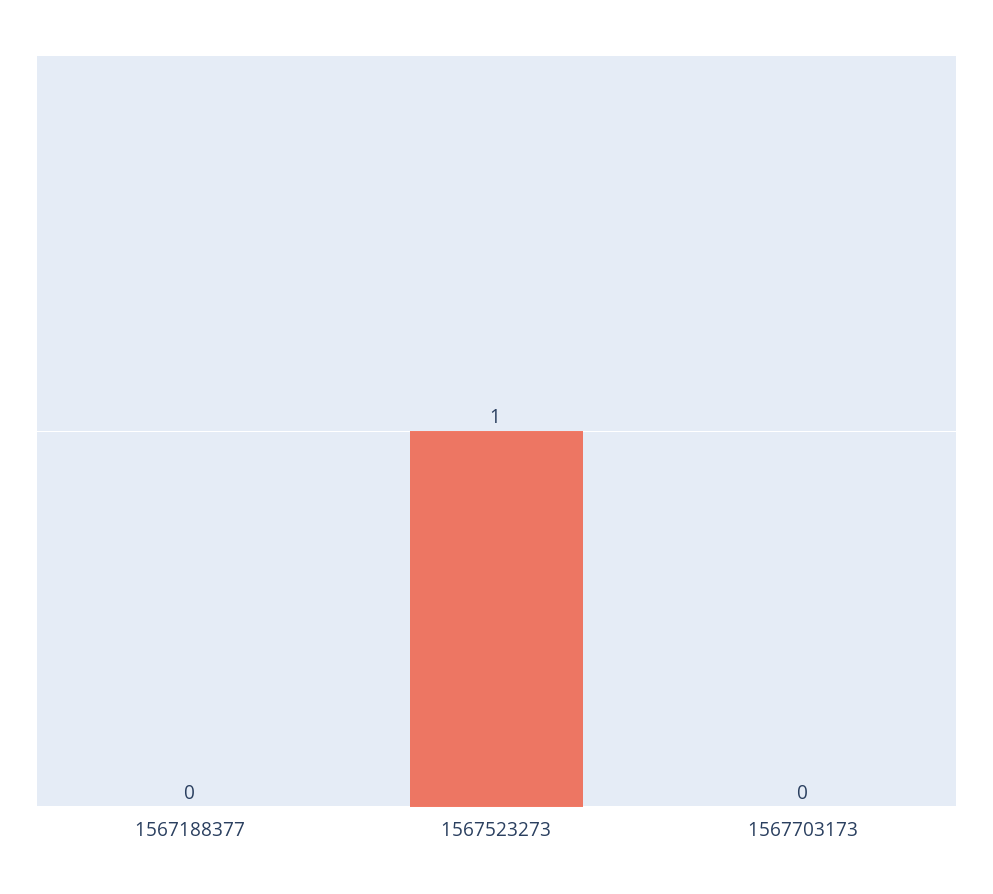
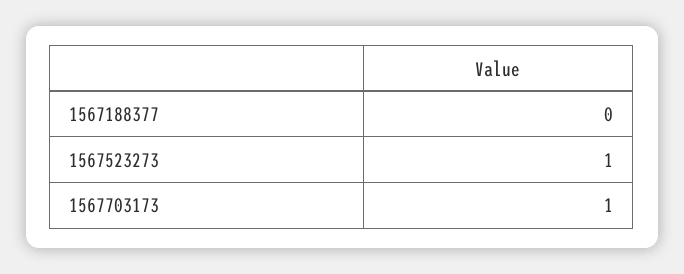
1567703173: 0 -> 1

